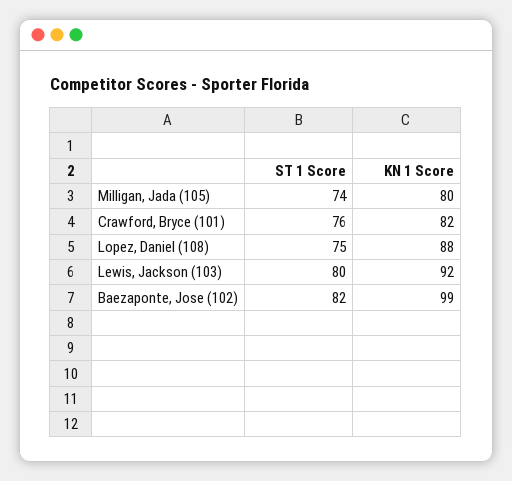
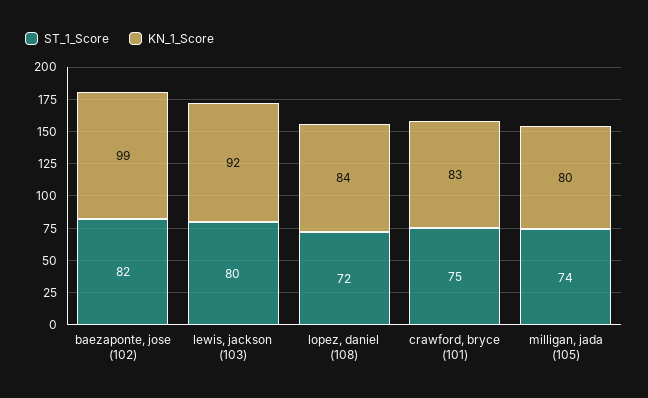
ST 1 Score, Crawford, Bryce (101): 76 -> 75
KN 1 Score, Crawford, Bryce (101): 82 -> 83
ST 1 Score, Lopez, Daniel (108): 75 -> 72
KN 1 Score, Lopez, Daniel (108): 88 -> 84

